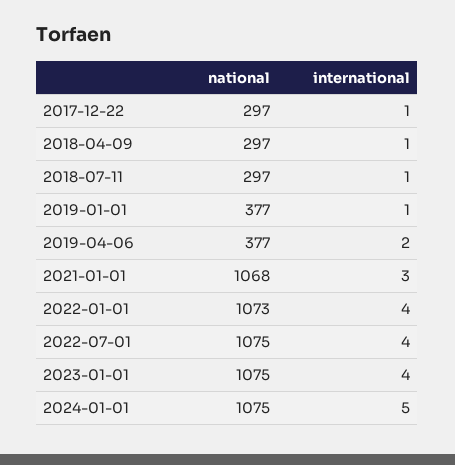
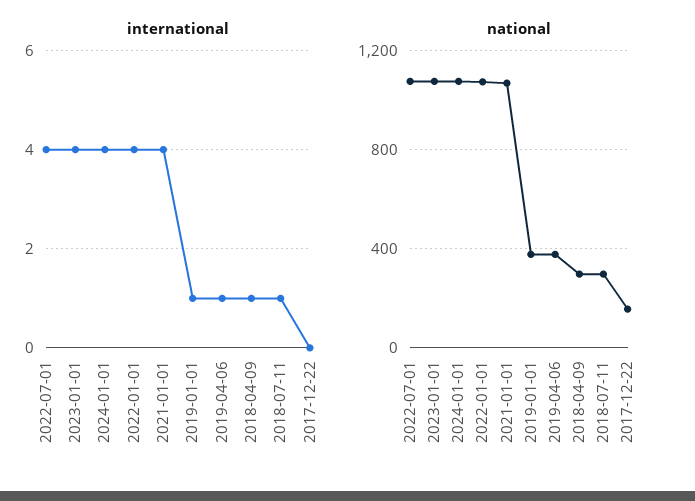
national, 2017-12-22: 297 -> 150
international, 2017-12-22: 1 -> 0
international, 2019-04-06: 2 -> 1
international, 2021-01-01: 3 -> 4
international, 2024-01-01: 5 -> 4

